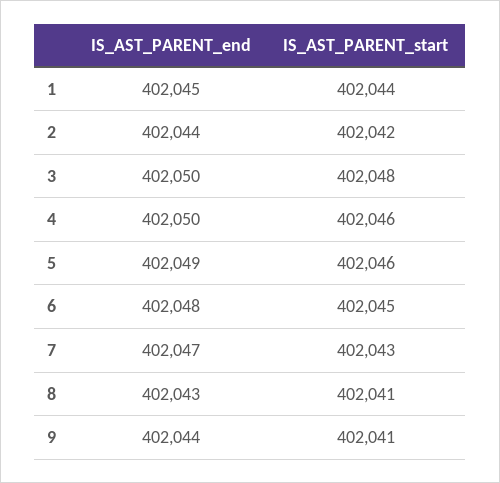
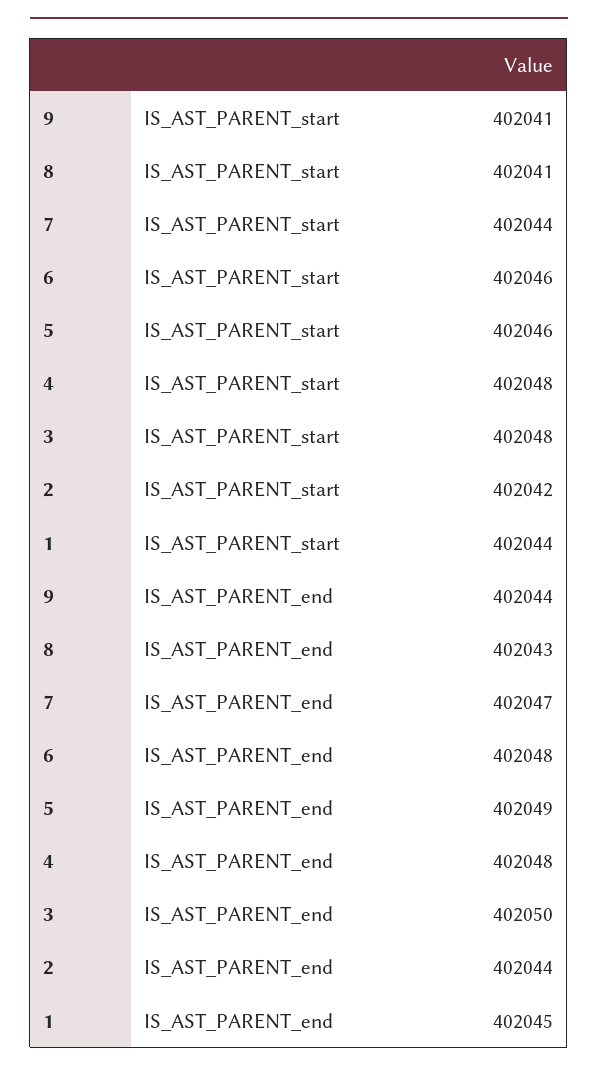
IS_AST_PARENT_end, 4: 402050 -> 402048
IS_AST_PARENT_start, 4: 402046 -> 402048
IS_AST_PARENT_start, 6: 402045 -> 402046
IS_AST_PARENT_start, 7: 402043 -> 402044

